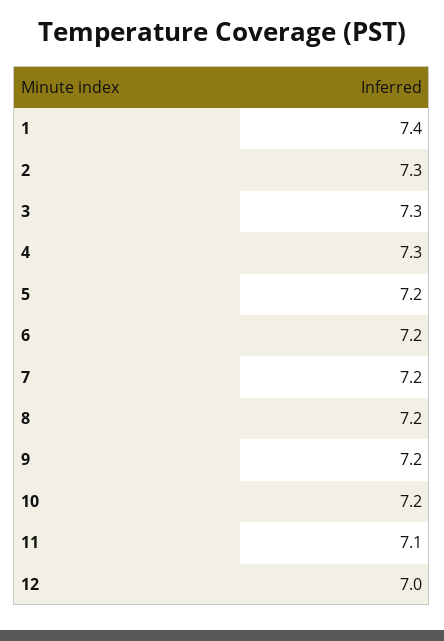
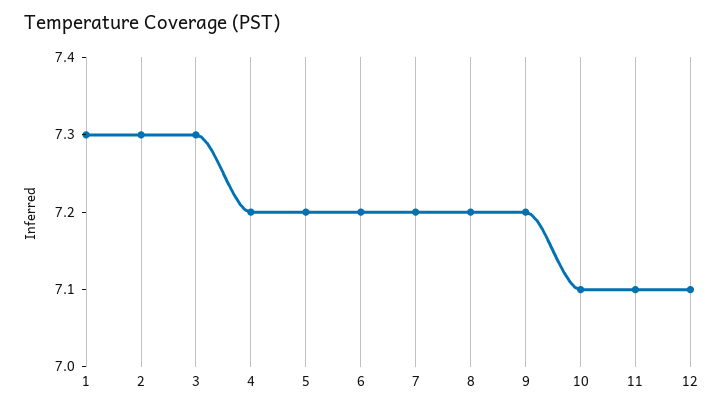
1: 7.4 -> 7.3
4: 7.3 -> 7.2
10: 7.2 -> 7.1
12: 7 -> 7.1

